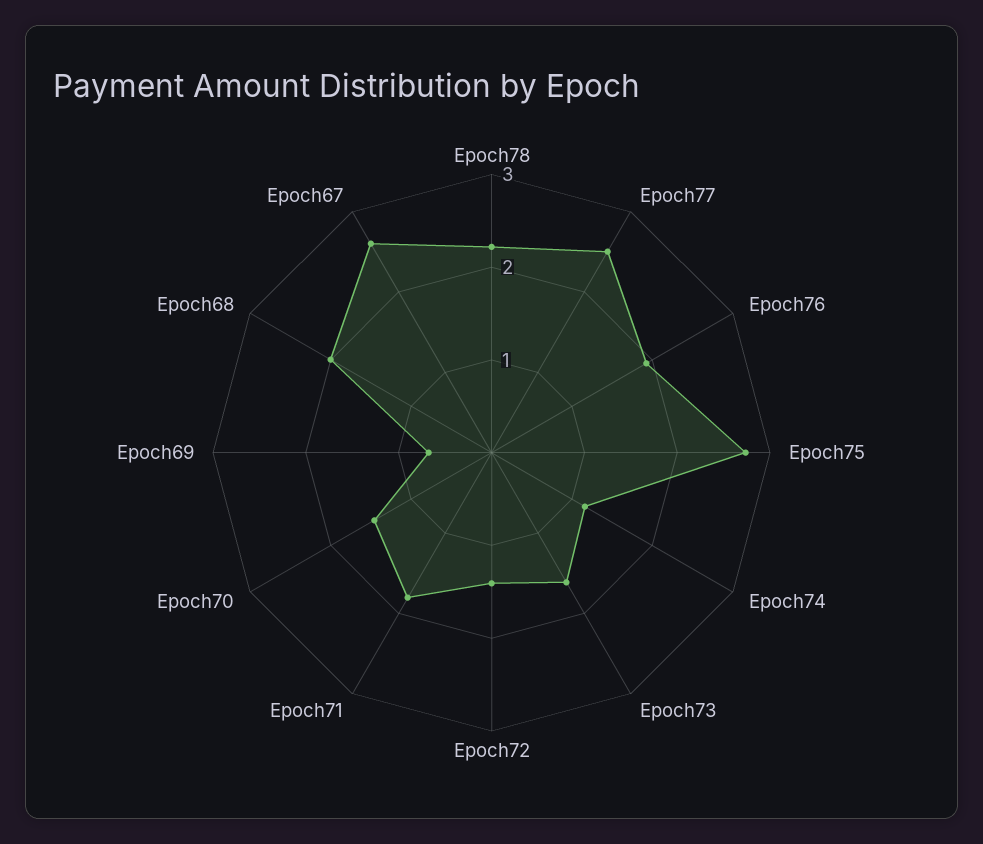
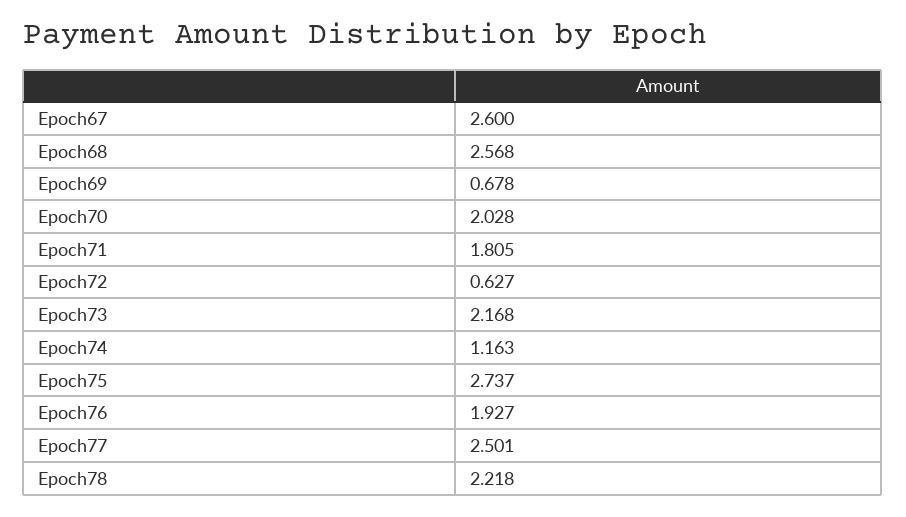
Epoch73: 1.6 -> 2.168
Epoch72: 1.4 -> 0.627
Epoch70: 1.4 -> 2.028
Epoch68: 2 -> 2.568

